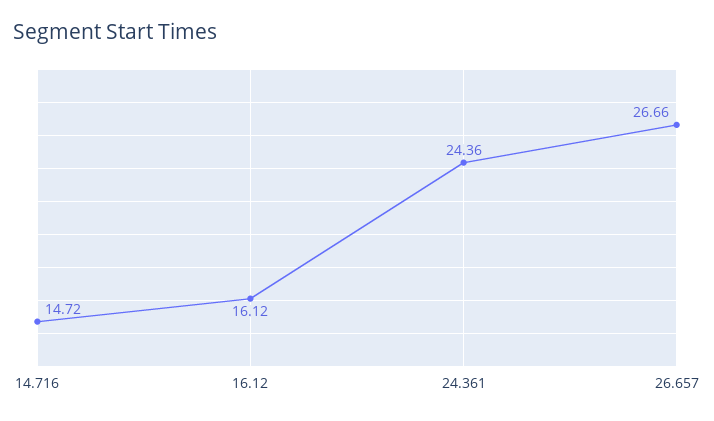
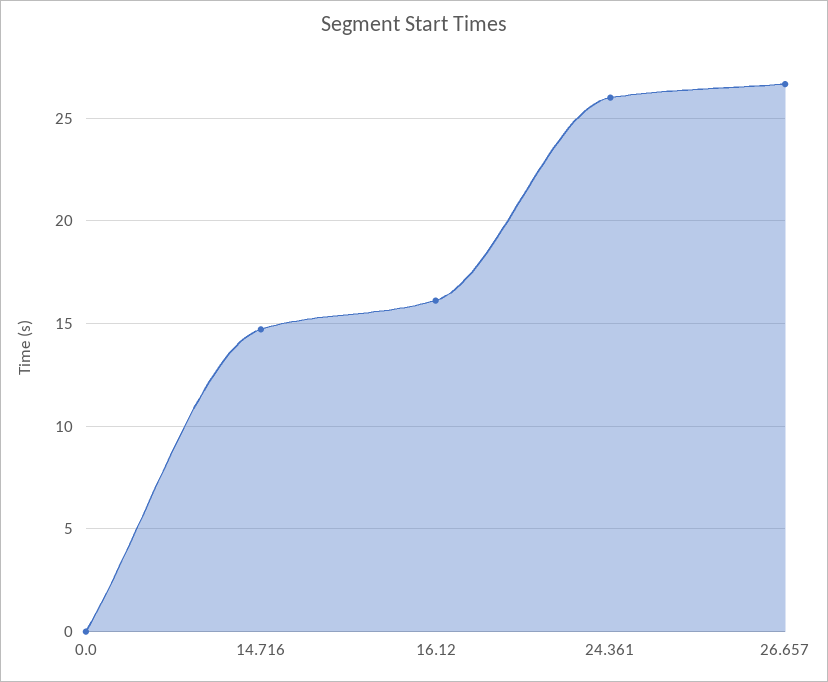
24.361: 24.36 -> 26
0.0: none -> 0

